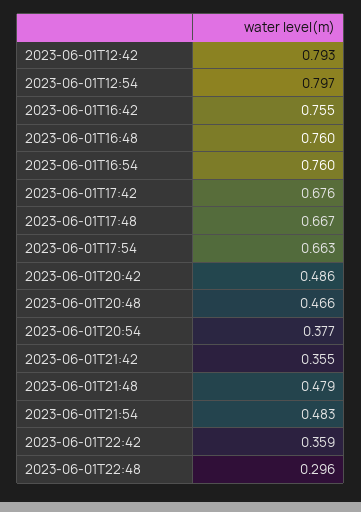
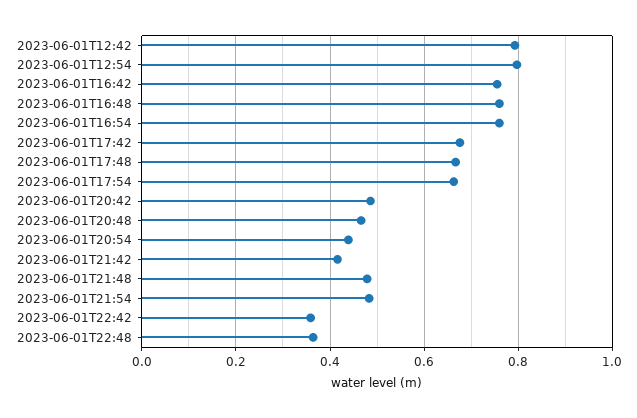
2023-06-01T20:54: 0.377 -> 0.44
2023-06-01T21:42: 0.355 -> 0.42
2023-06-01T22:48: 0.296 -> 0.36

